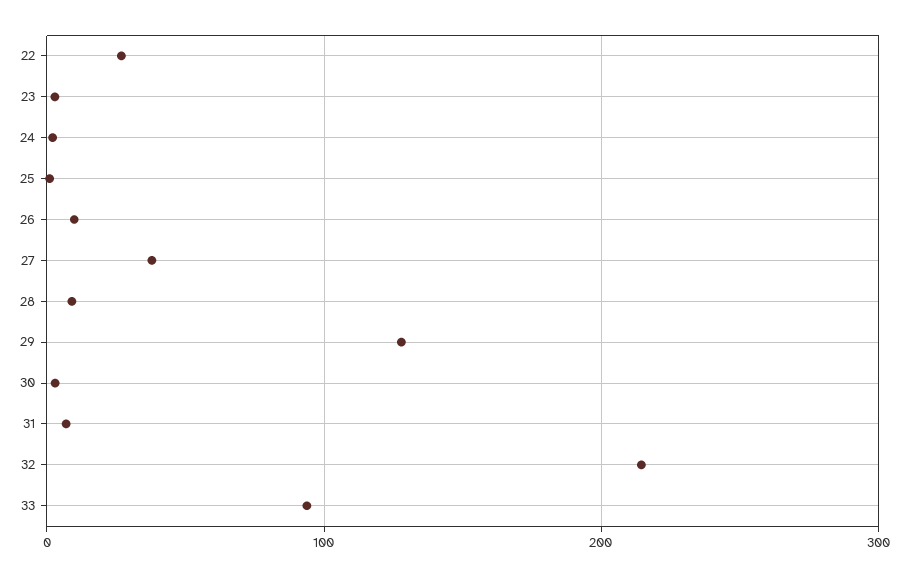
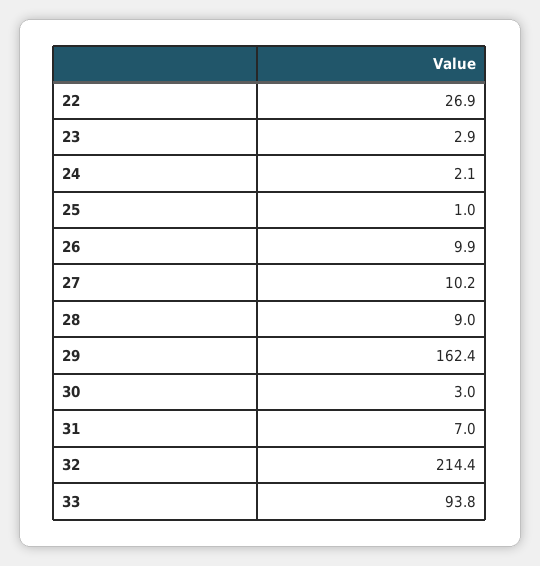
27: 40 -> 10.2
29: 130 -> 162.4

